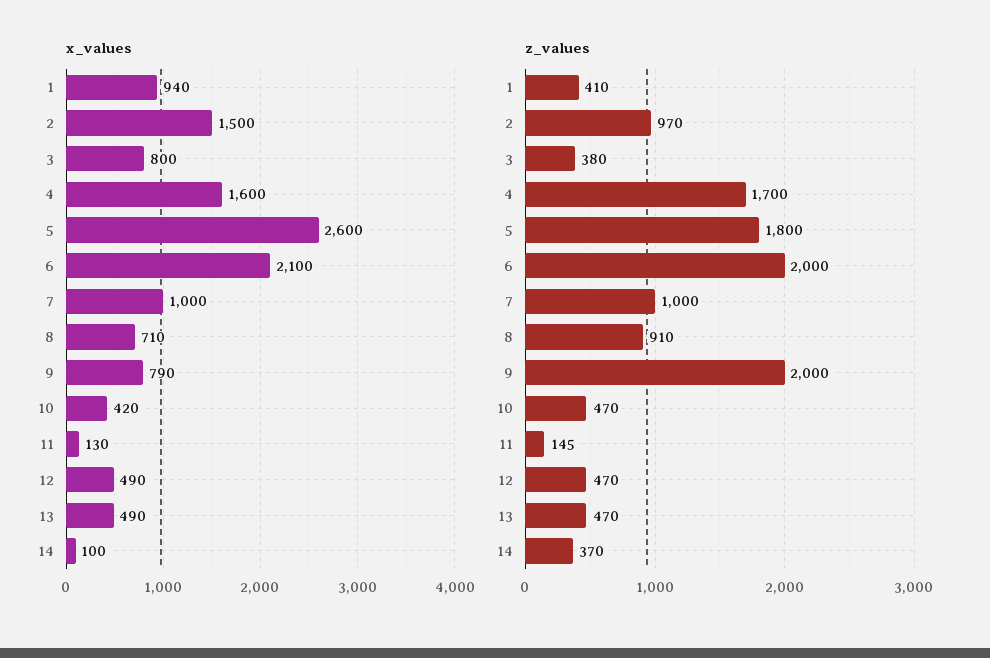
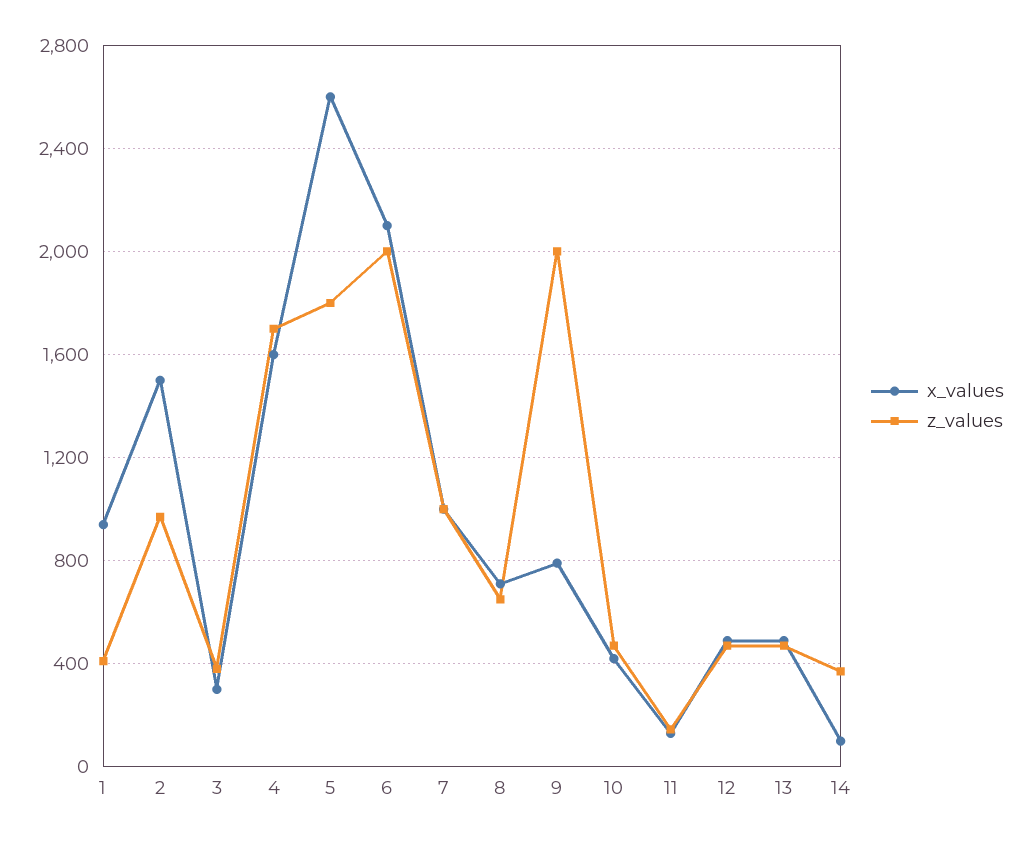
x_values, 3: 800 -> 300
z_values, 8: 910 -> 650

